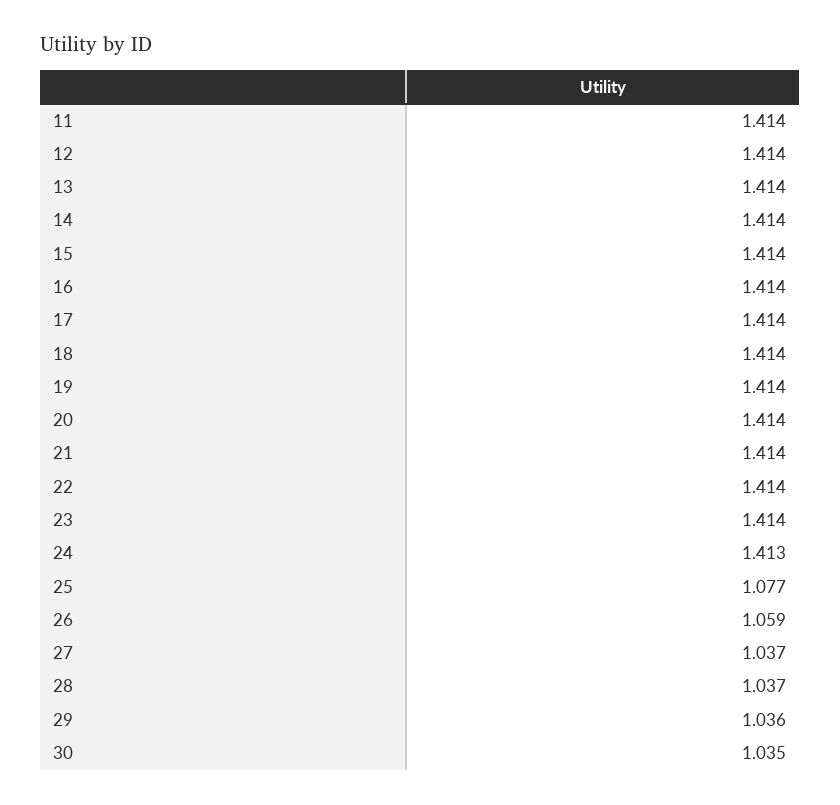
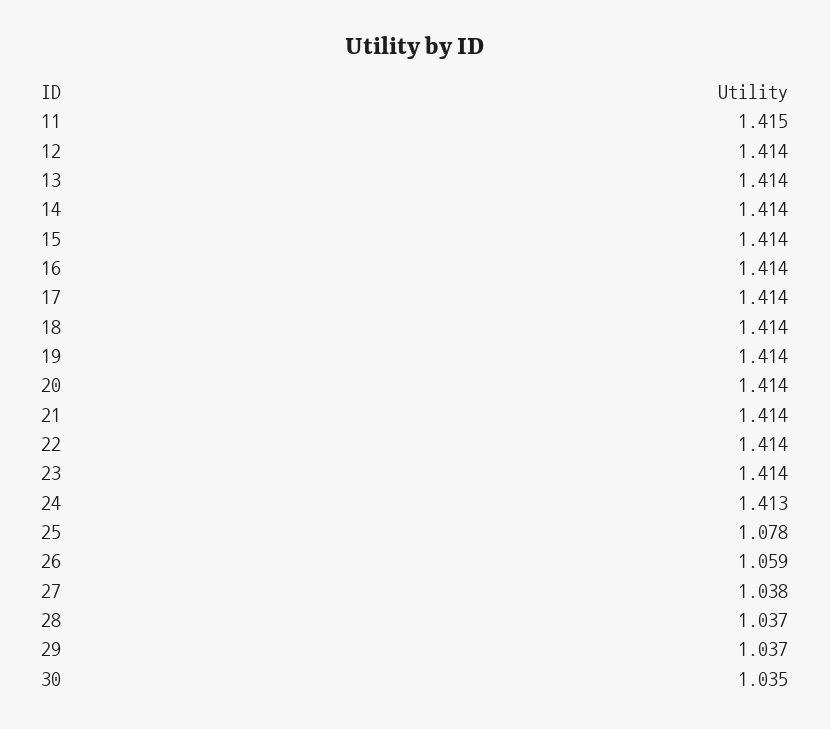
11: 1.414 -> 1.415
25: 1.077 -> 1.078
27: 1.037 -> 1.038
29: 1.036 -> 1.037

